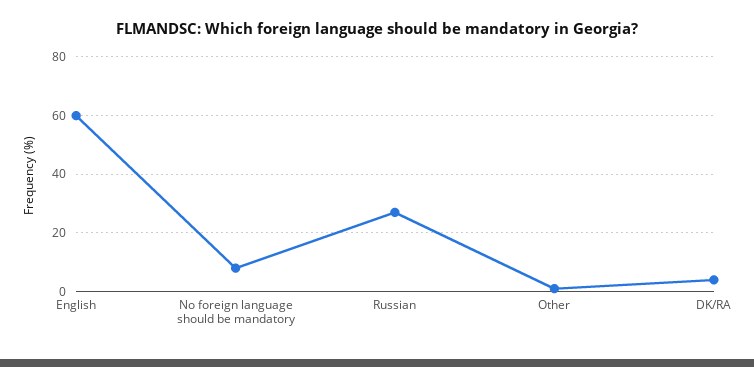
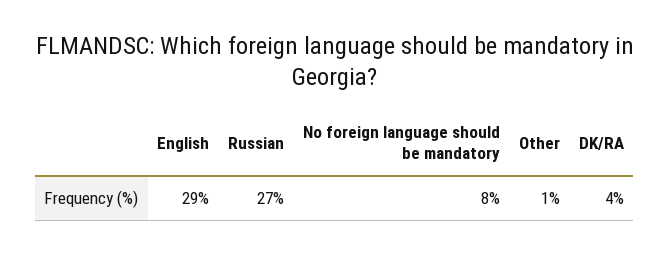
English: 60 -> 29

